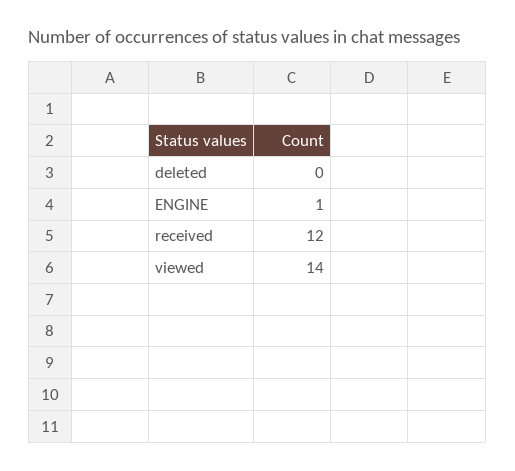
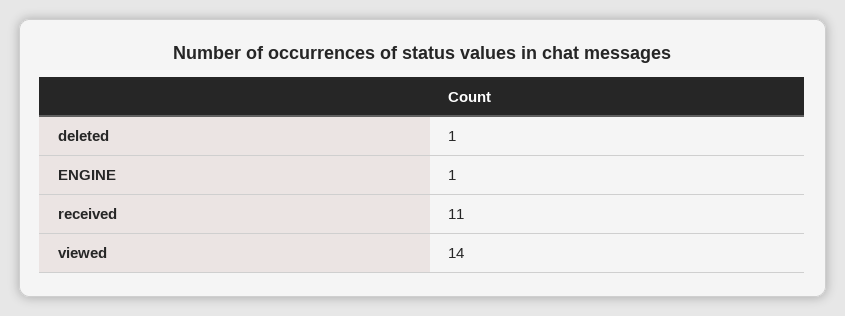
deleted: 0 -> 1
received: 12 -> 11

